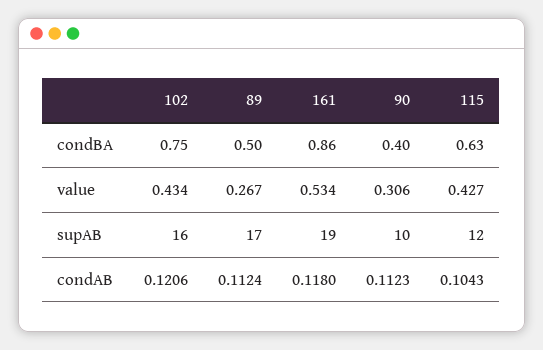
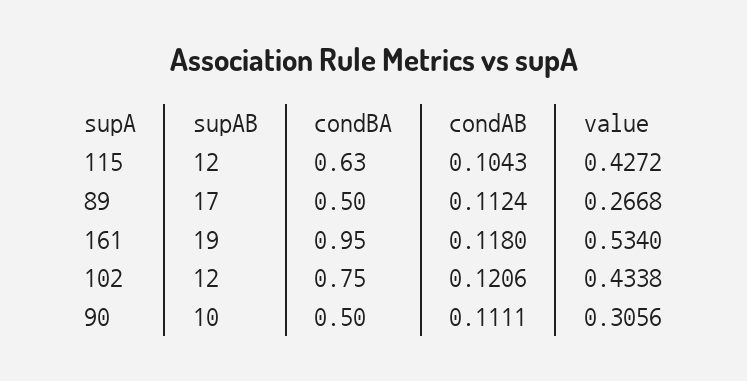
161, condBA: 0.86 -> 0.95
90, condBA: 0.4 -> 0.5
102, supAB: 16 -> 12
90, condAB: 0.1123 -> 0.1111

